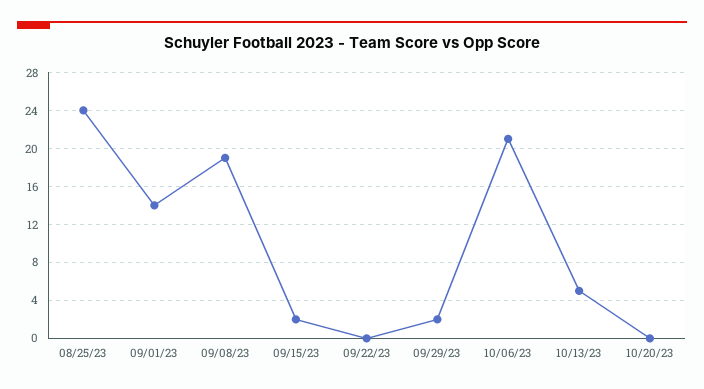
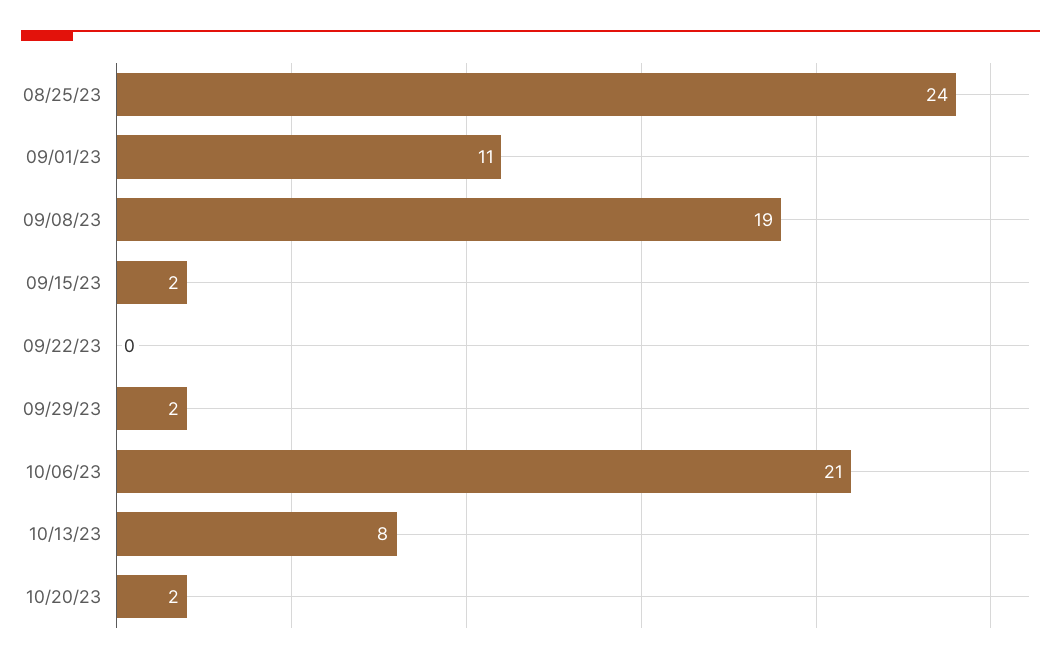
09/01/23: 14 -> 11
10/13/23: 5 -> 8
10/20/23: 0 -> 2

